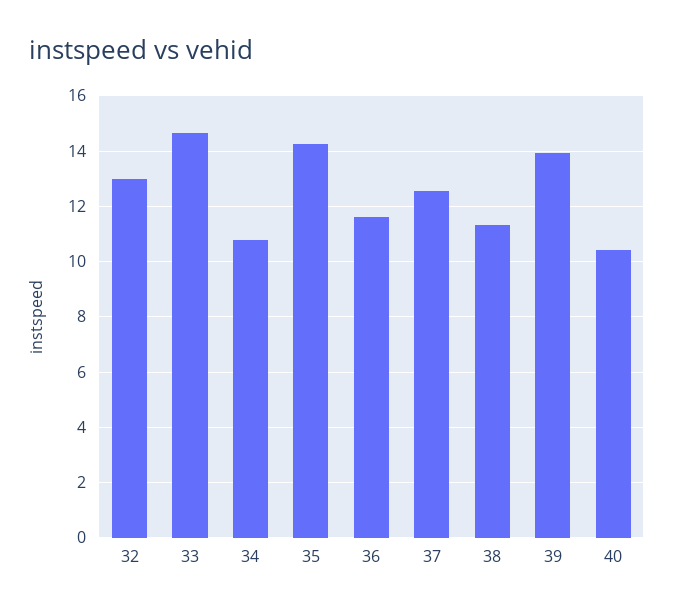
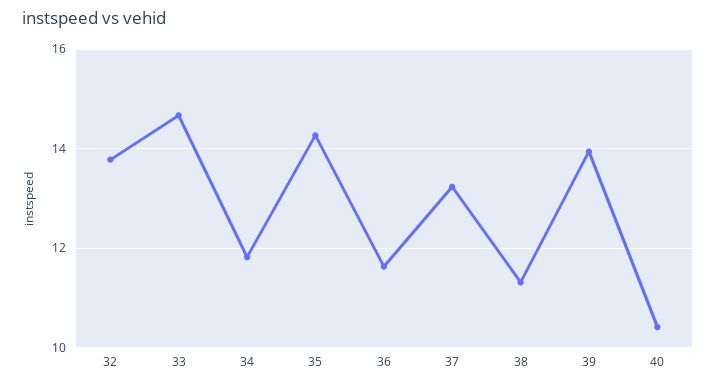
32: 13 -> 13.8
34: 10.75 -> 11.8
37: 12.5 -> 13.2

